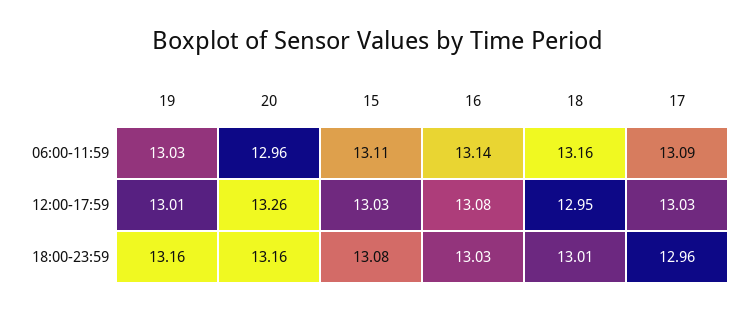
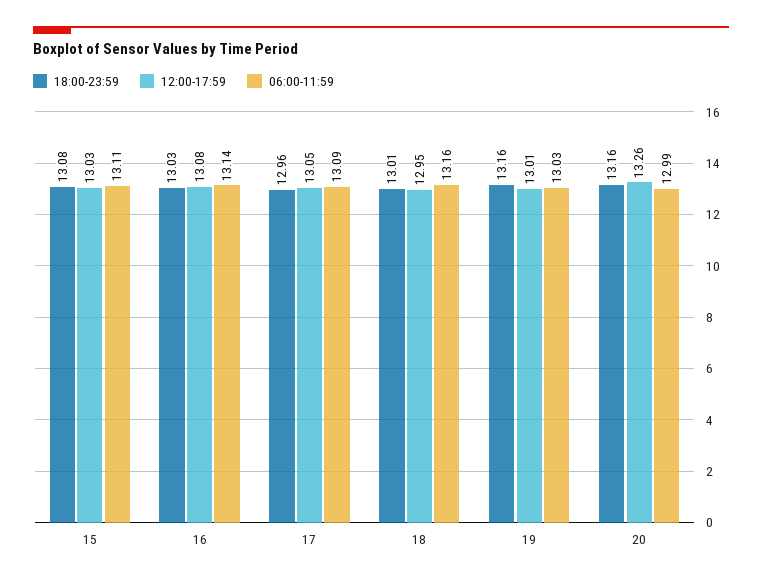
06:00-11:59, 20: 12.96 -> 12.99
12:00-17:59, 17: 13.03 -> 13.05

